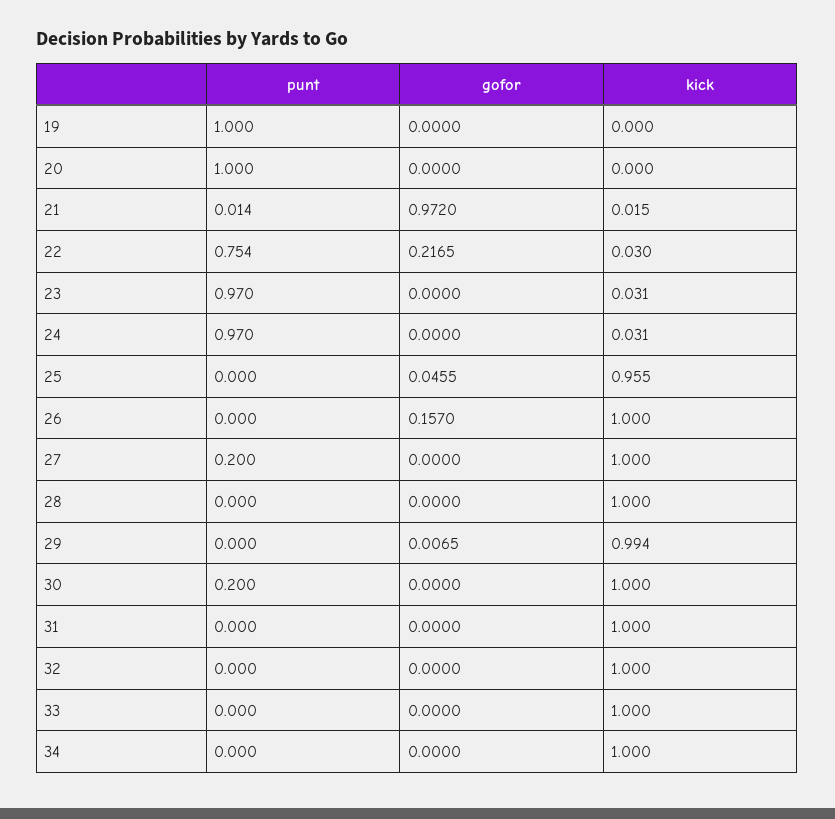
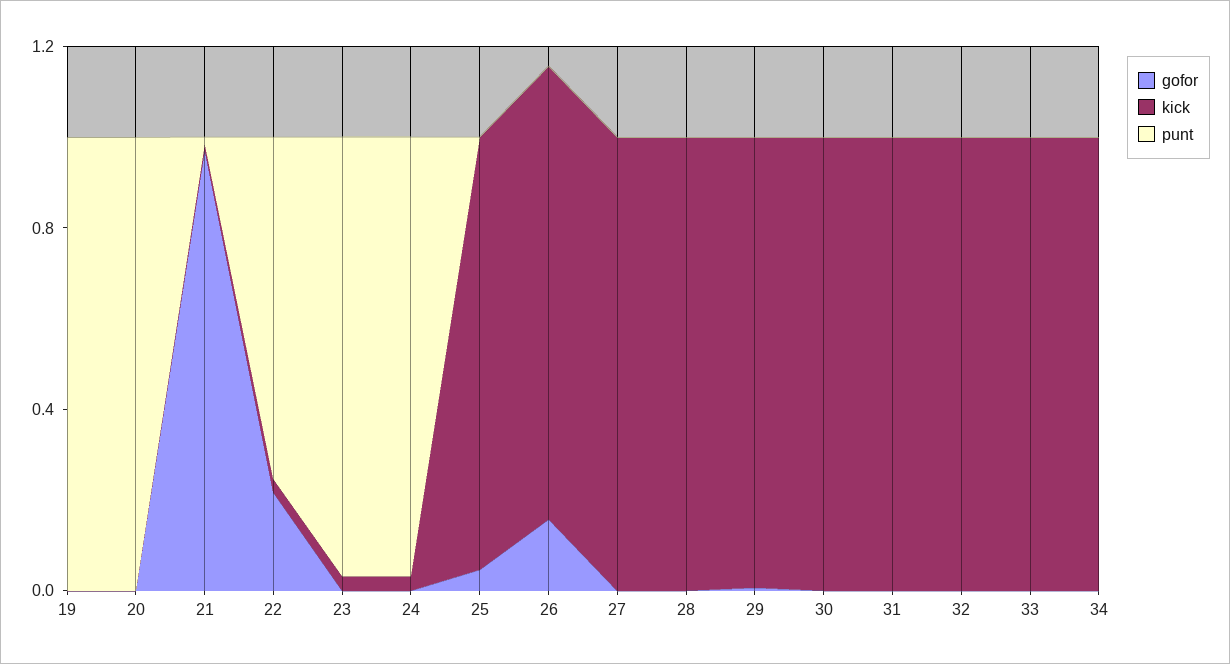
punt, 27: 0.2 -> 0
punt, 30: 0.2 -> 0

